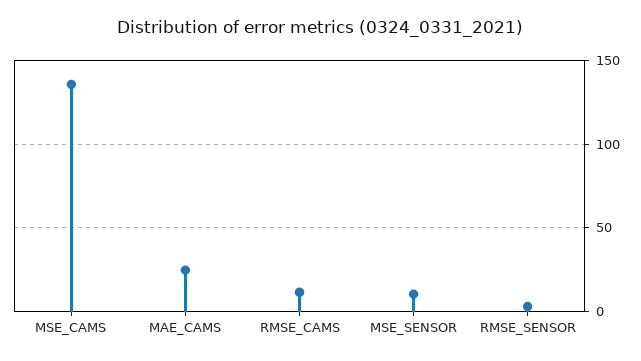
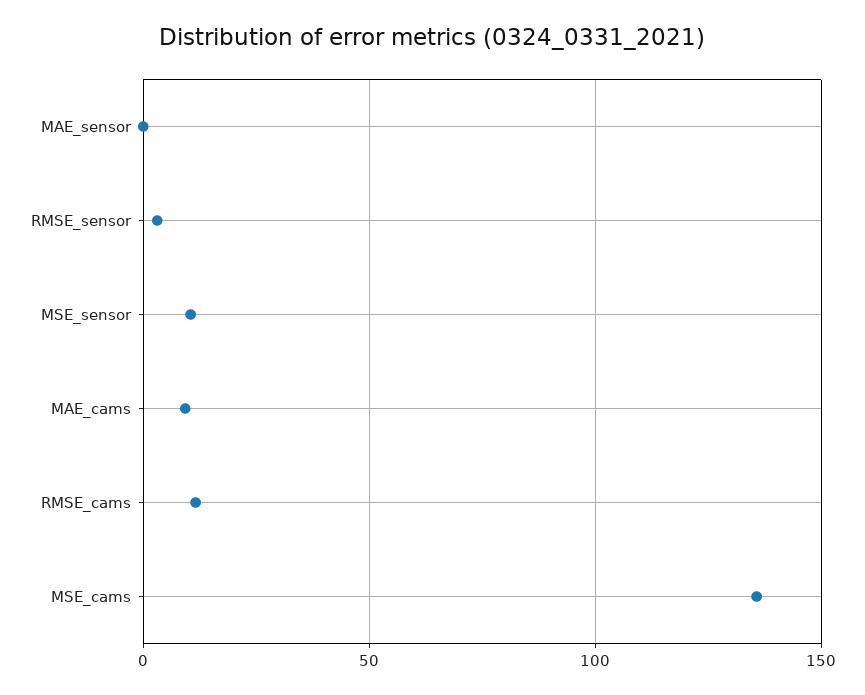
MAE_CAMS: 25 -> 10
MAE_sensor: none -> 0

